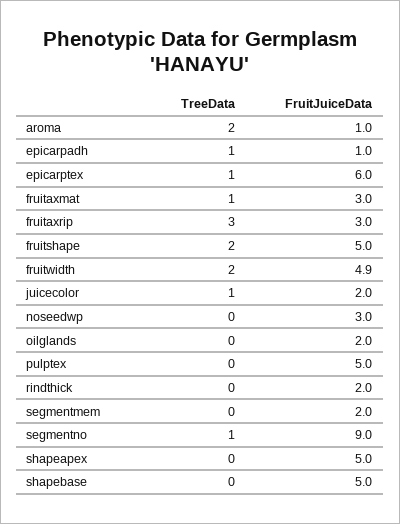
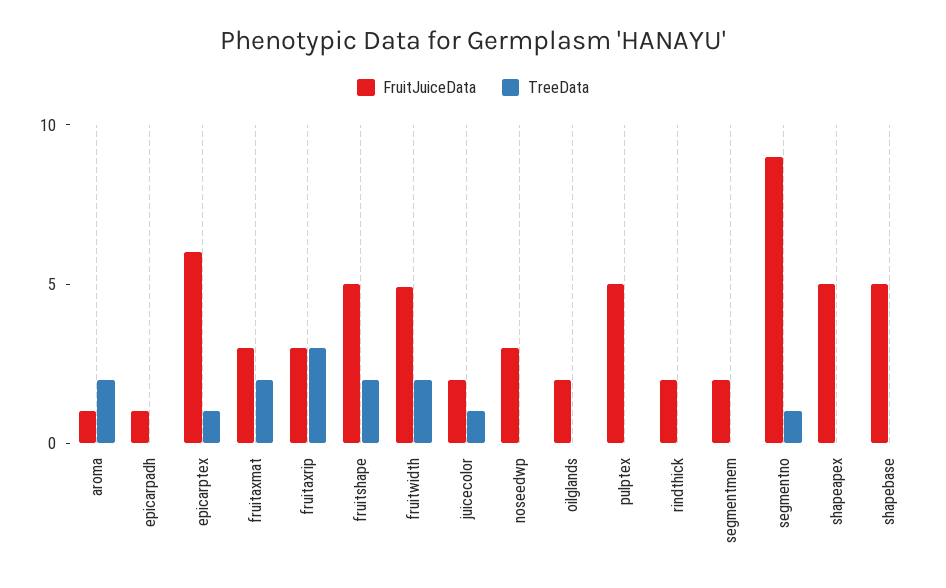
TreeData, epicarpadh: 1 -> 0
TreeData, fruitaxmat: 1 -> 2

